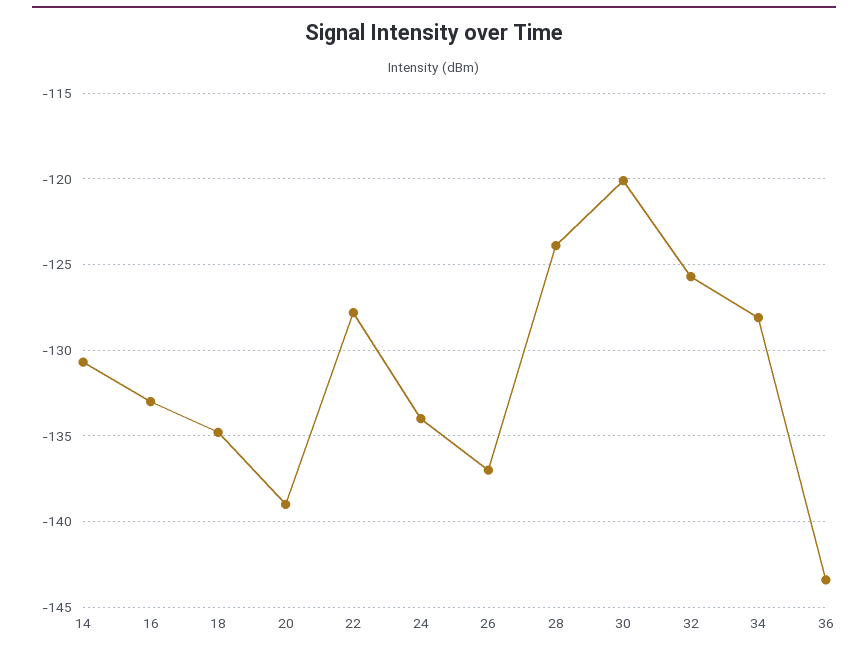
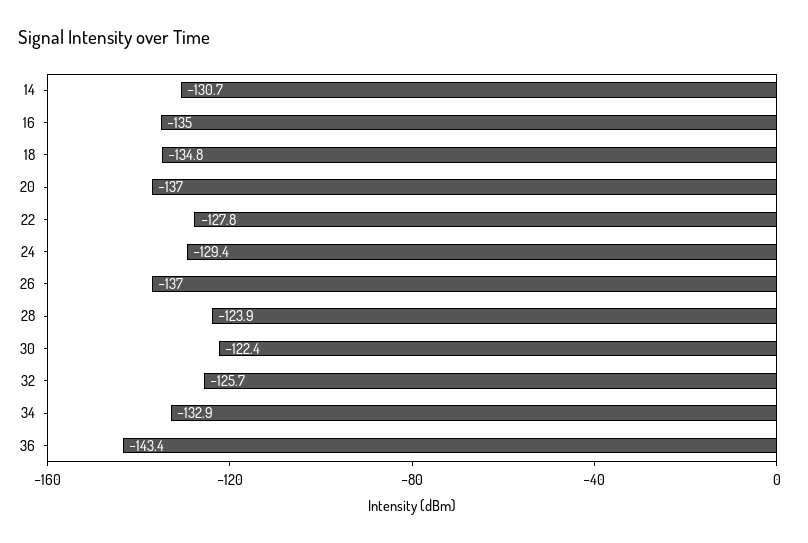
16: -133 -> -135
20: -139 -> -137
24: -134 -> -129.4
30: -120 -> -122.4
34: -128 -> -132.9

